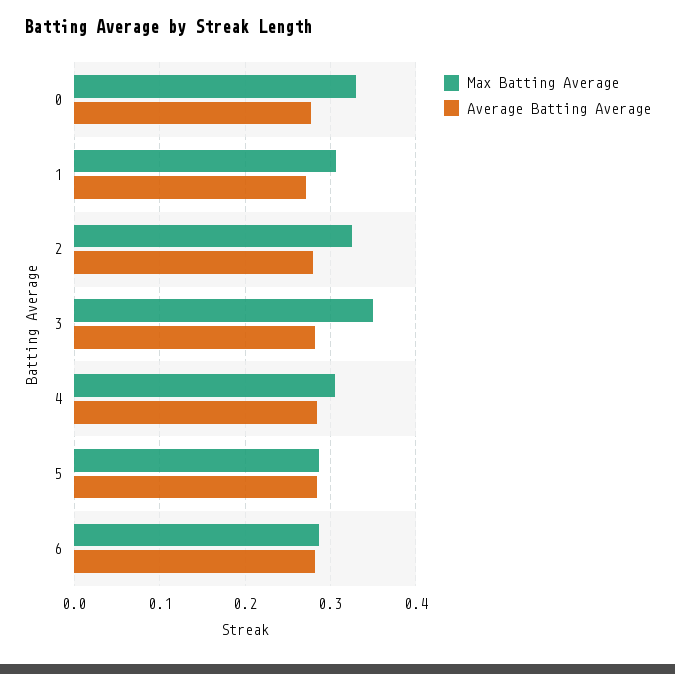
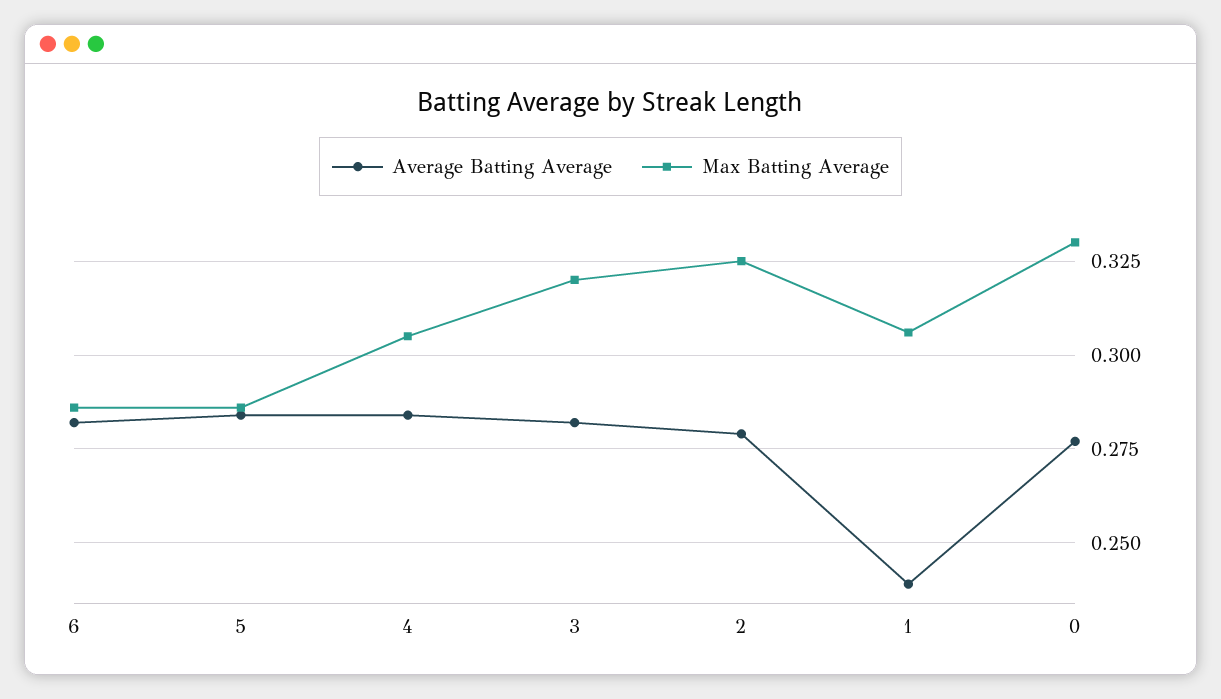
Average Batting Average, 1: 0.27 -> 0.24
Max Batting Average, 3: 0.35 -> 0.32

